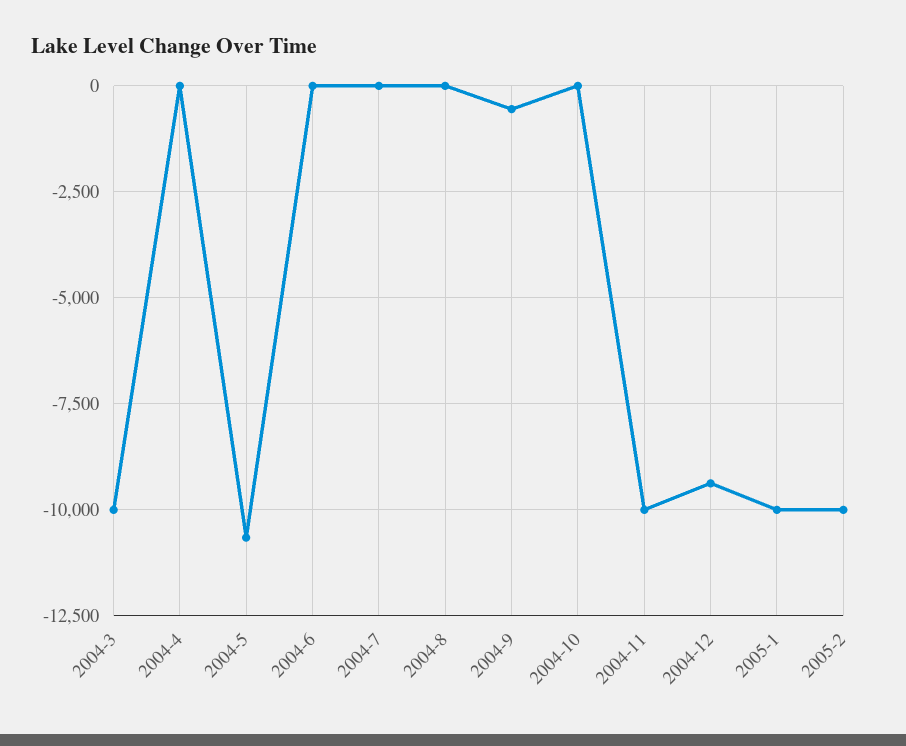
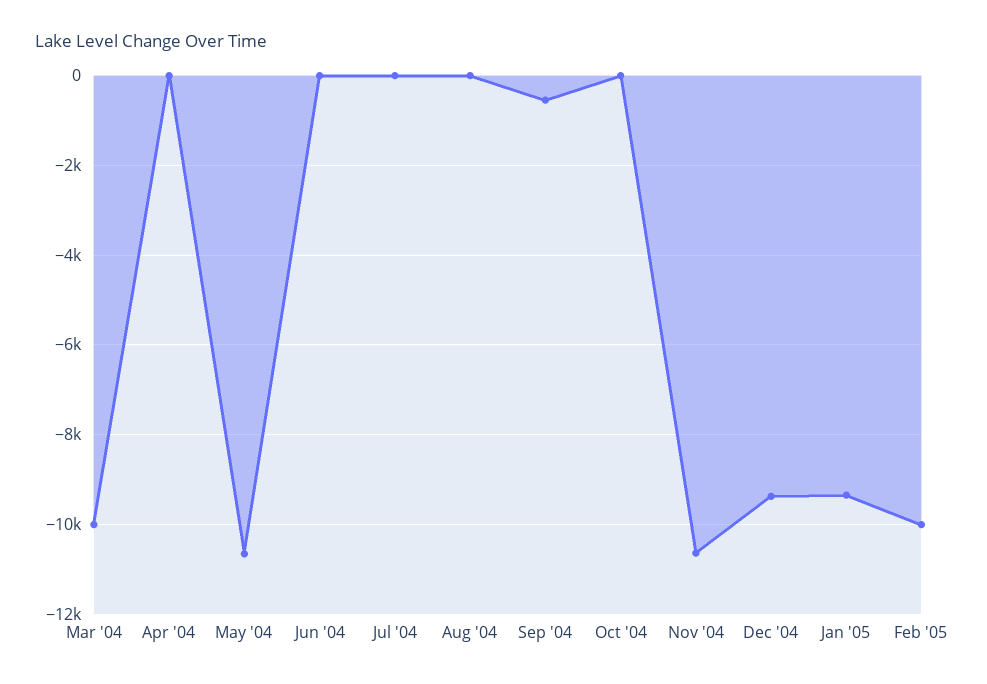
2004-11: -10000 -> -10600
2005-1: -10000 -> -9400

